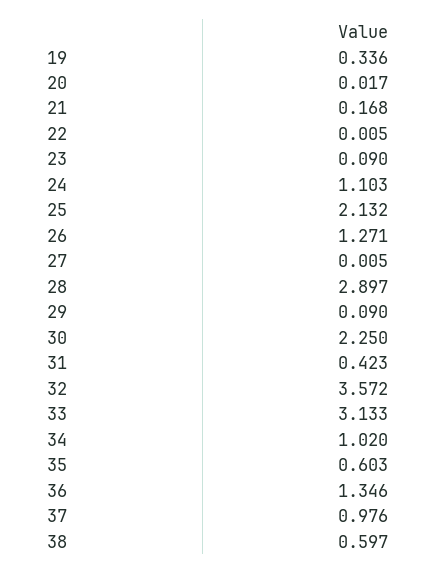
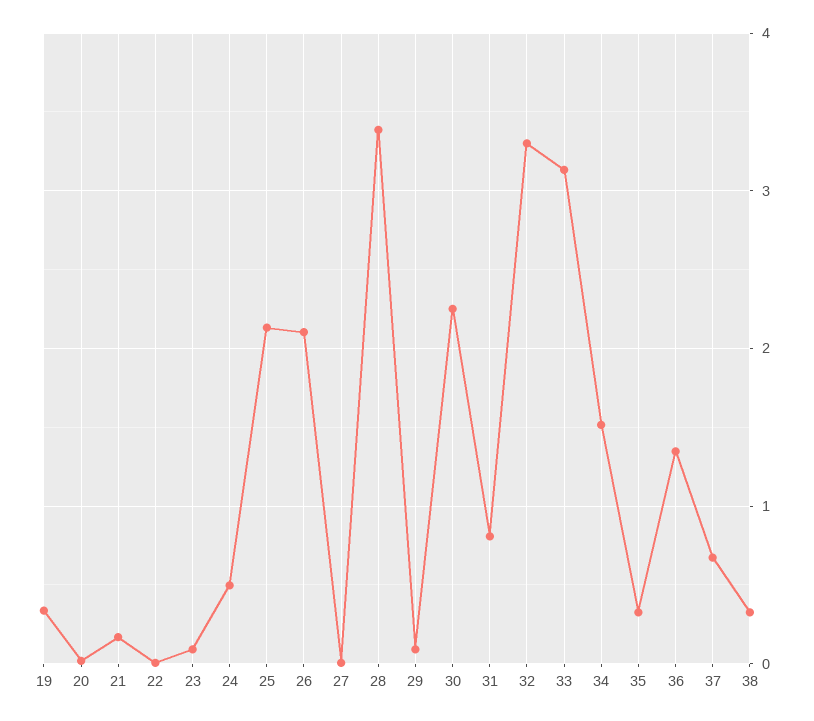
24: 1.103 -> 0.5
26: 1.271 -> 2.1
28: 2.897 -> 3.4
31: 0.423 -> 0.8
32: 3.572 -> 3.3
34: 1.02 -> 1.5
35: 0.603 -> 0.3
37: 0.976 -> 0.7
38: 0.597 -> 0.3

